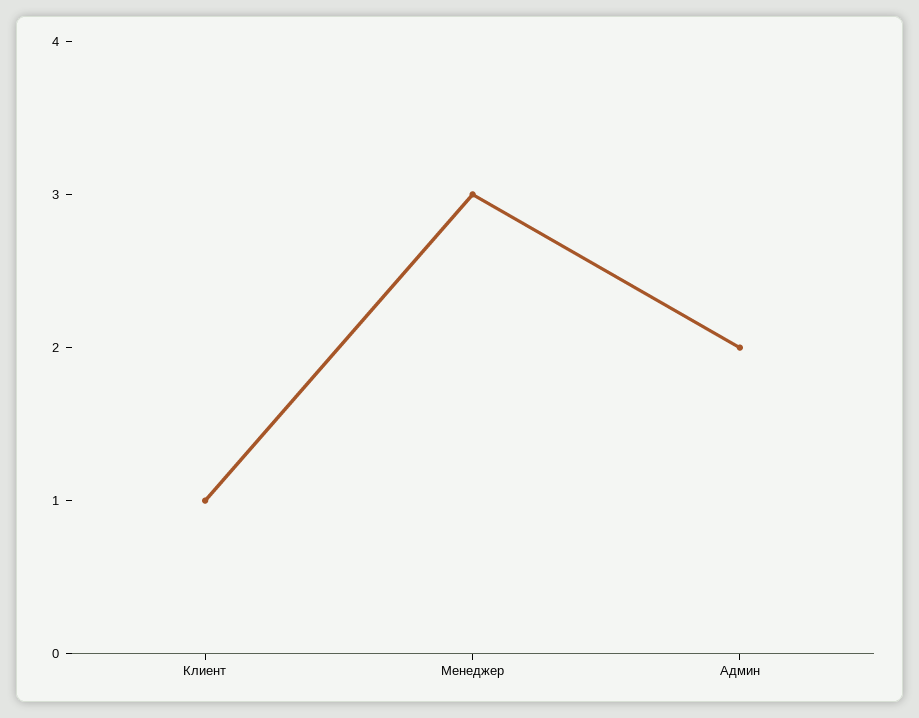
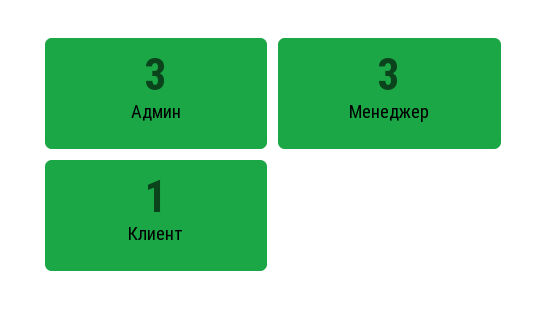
Админ: 2 -> 3

